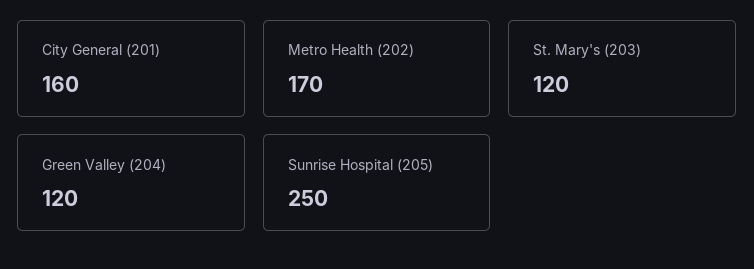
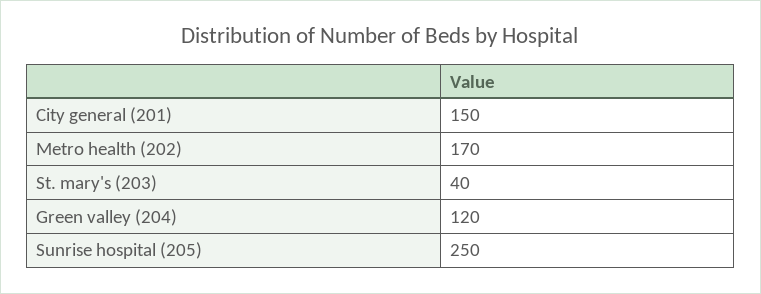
City General (201): 160 -> 150
St. Mary's (203): 120 -> 40

